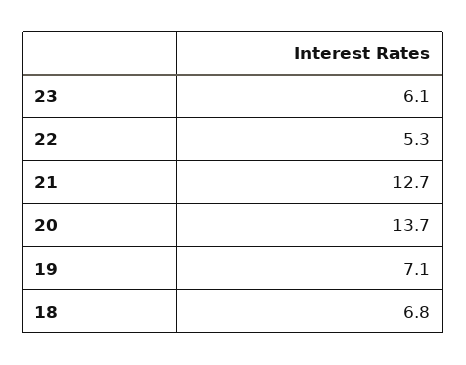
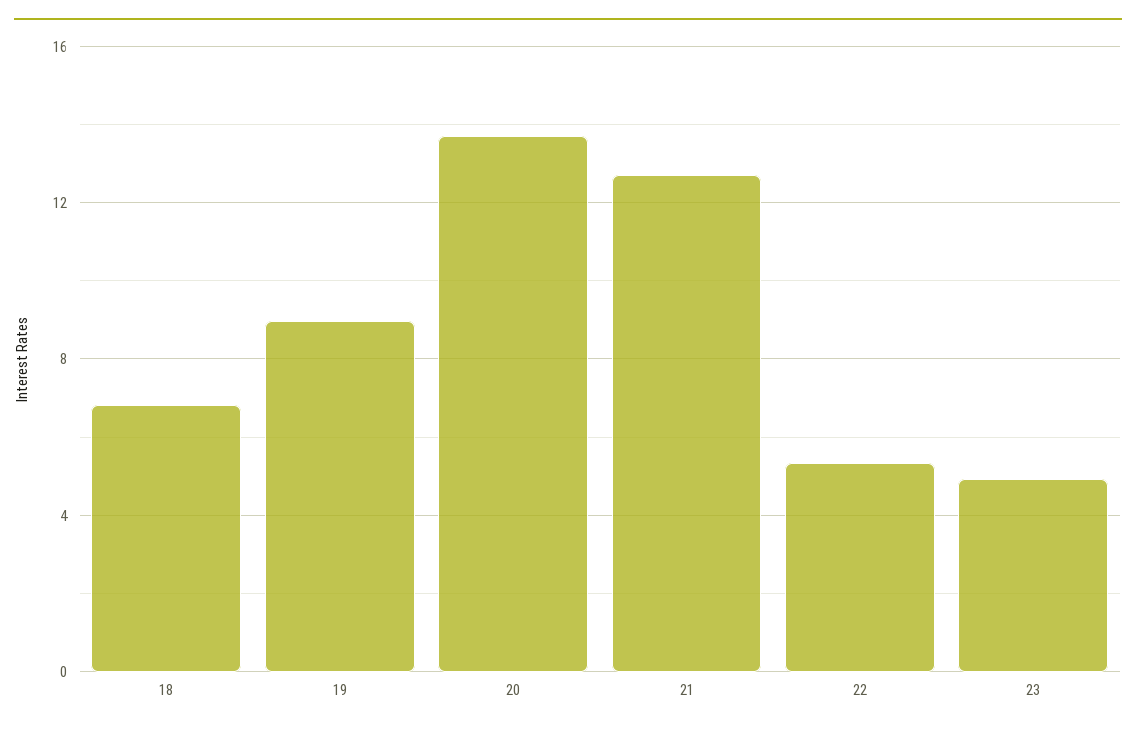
23: 6.1 -> 5
19: 7.1 -> 9

